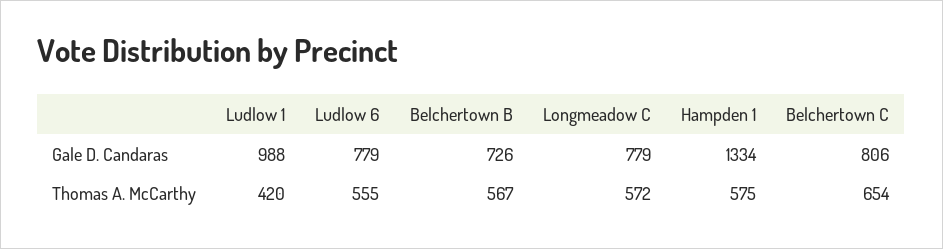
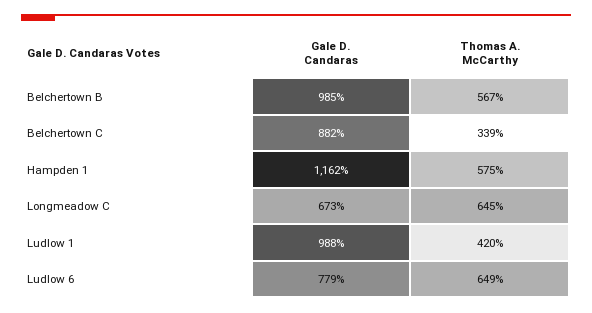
Belchertown B, Gale D. Candaras: 726 -> 985
Longmeadow C, Gale D. Candaras: 779 -> 673
Hampden 1, Gale D. Candaras: 1334 -> 1162
Belchertown C, Gale D. Candaras: 806 -> 882
Ludlow 6, Thomas A. McCarthy: 555 -> 649
Longmeadow C, Thomas A. McCarthy: 572 -> 645
Belchertown C, Thomas A. McCarthy: 654 -> 339

